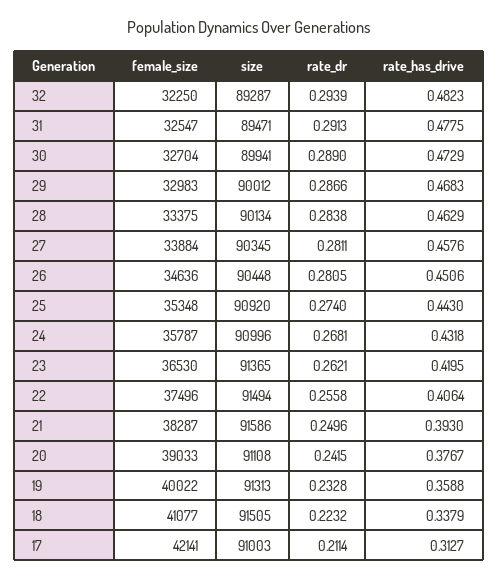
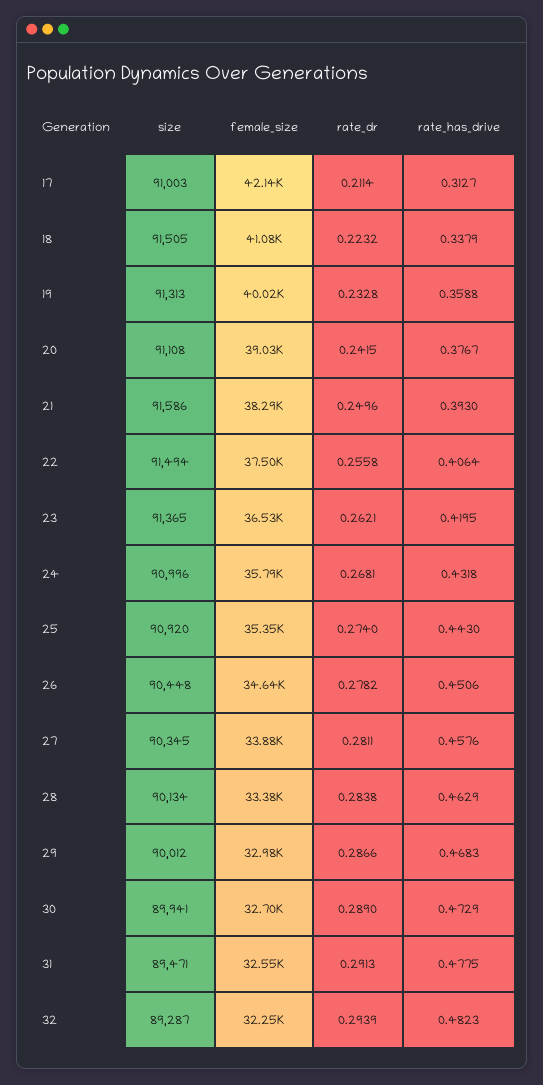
rate_dr, 26: 0.2805 -> 0.2782

